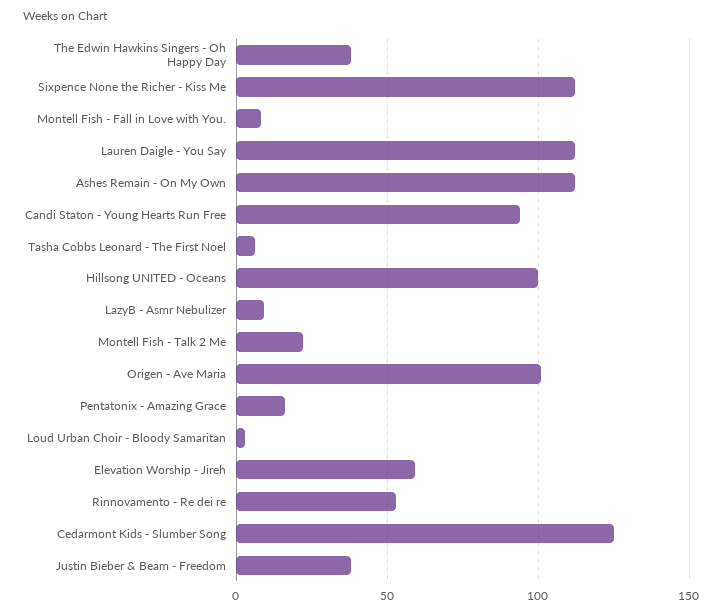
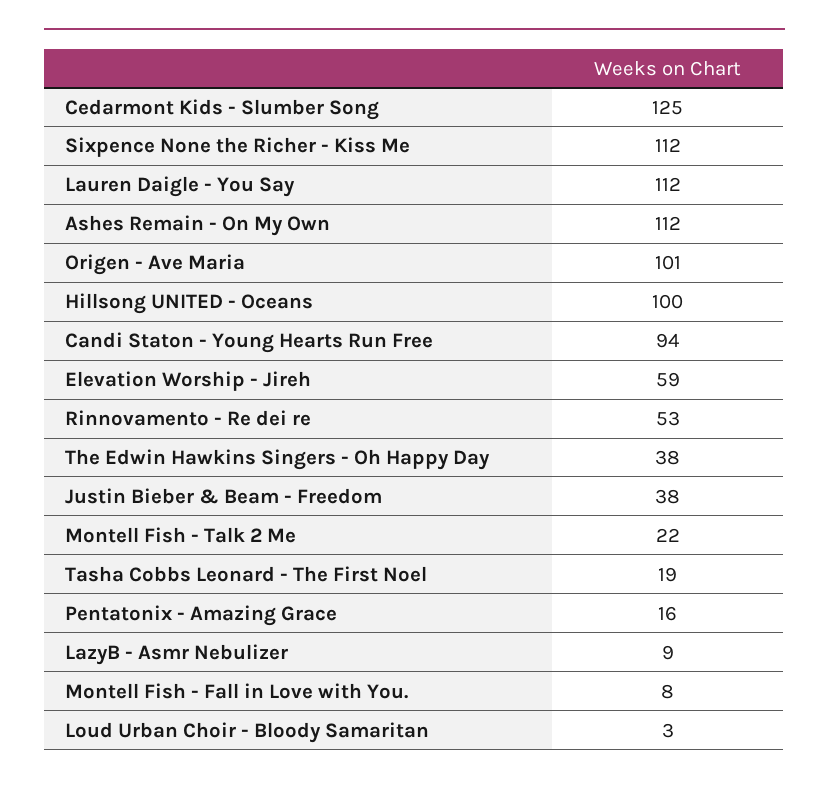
Tasha Cobbs Leonard - The First Noel: 5 -> 19

